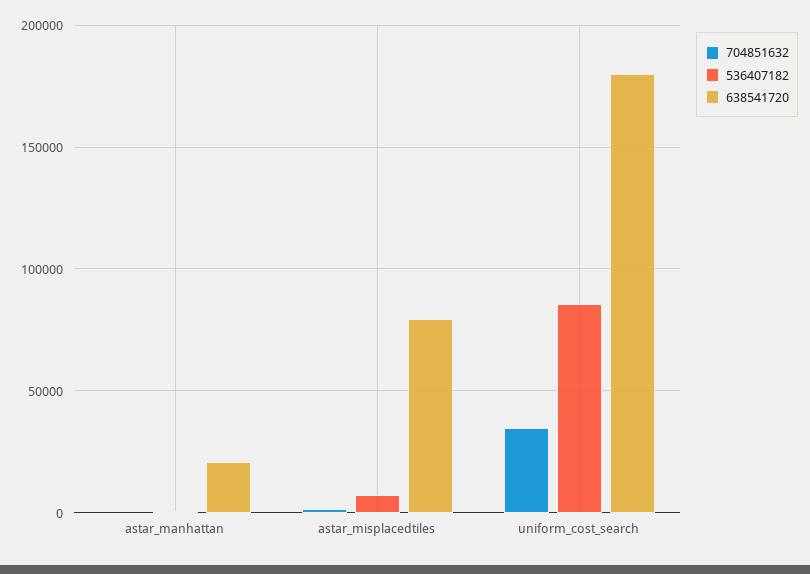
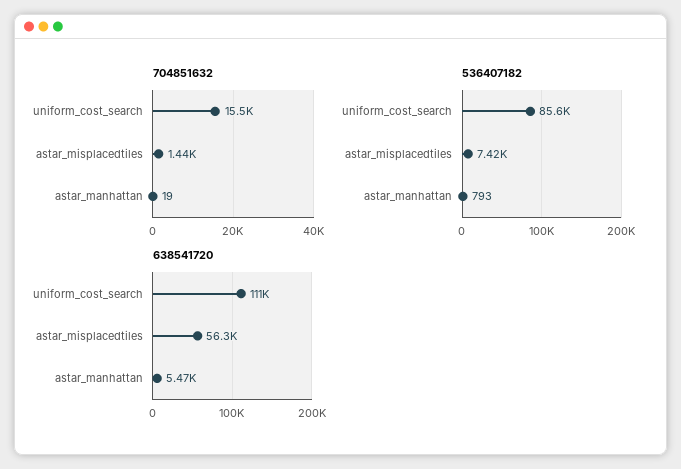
638541720, astar_manhattan: 20000 -> 5470
638541720, astar_misplacedtiles: 80000 -> 56300
704851632, uniform_cost_search: 35000 -> 15500
638541720, uniform_cost_search: 180000 -> 111000

